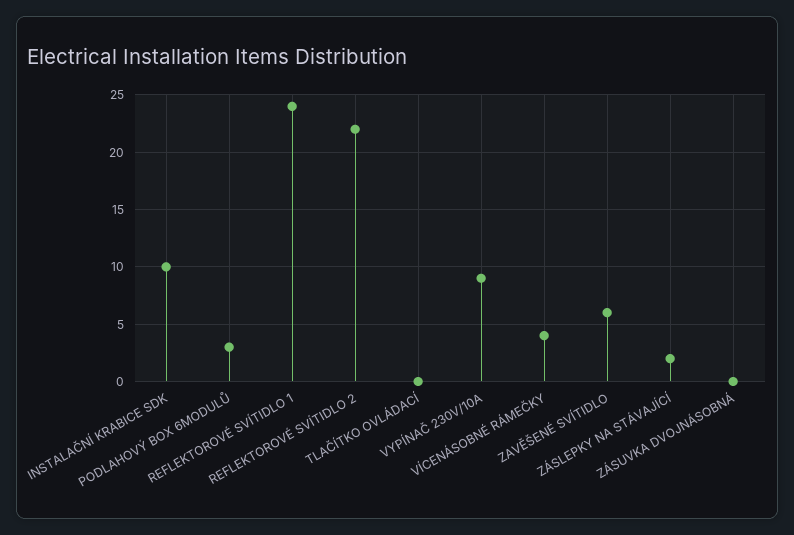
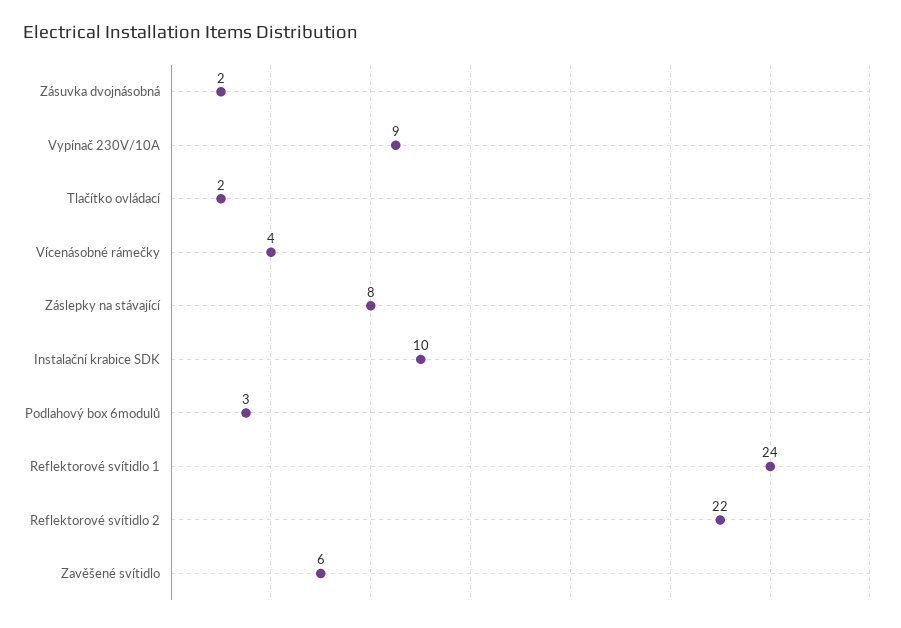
TLAČÍTKO OVLÁDACÍ: 0 -> 2
ZÁSLEPKY NA STÁVAJÍCÍ: 2 -> 8
ZÁSUVKA DVOJNÁSOBNÁ: 0 -> 2

